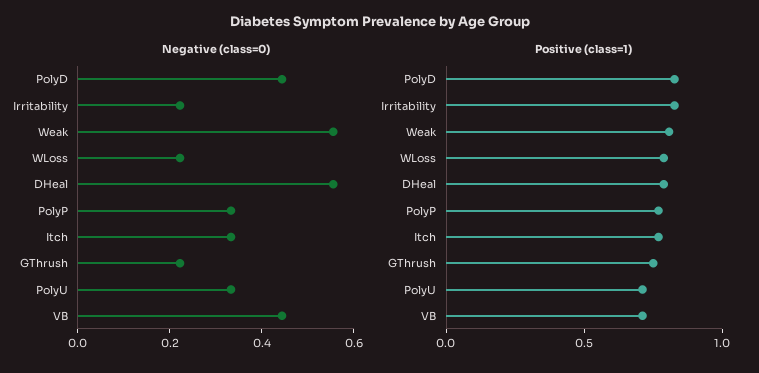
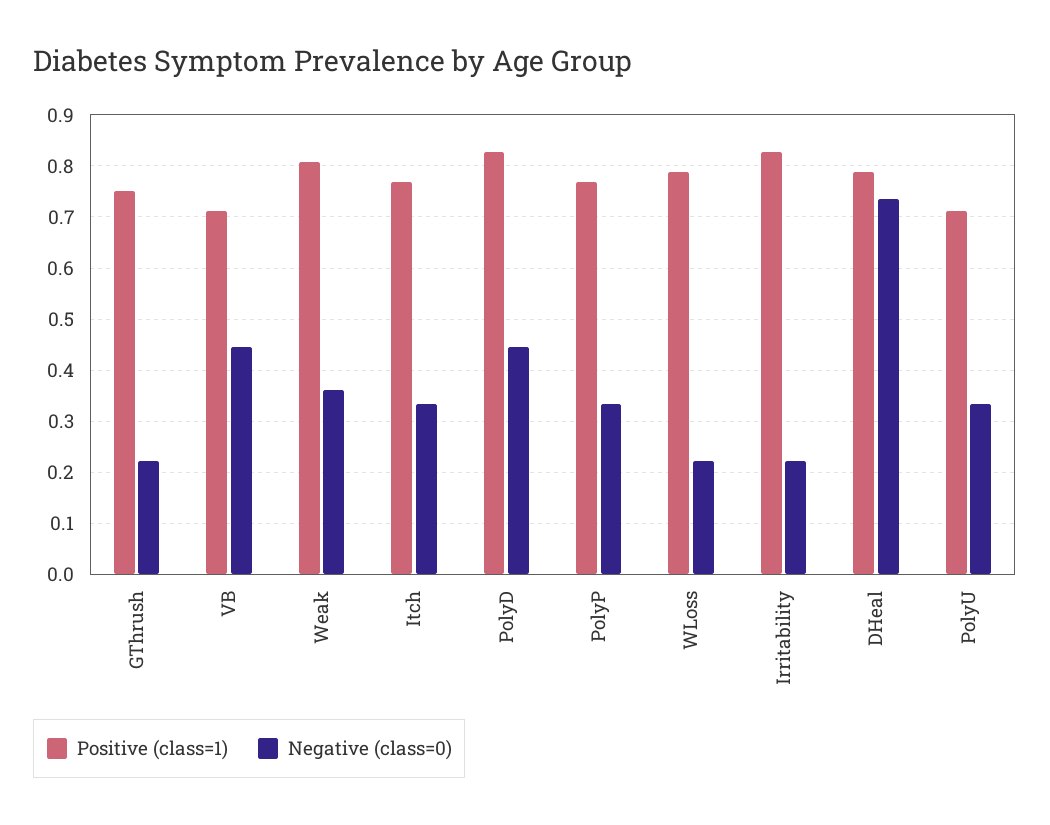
Negative (class=0), Weak: 0.55 -> 0.36
Negative (class=0), DHeal: 0.55 -> 0.74

